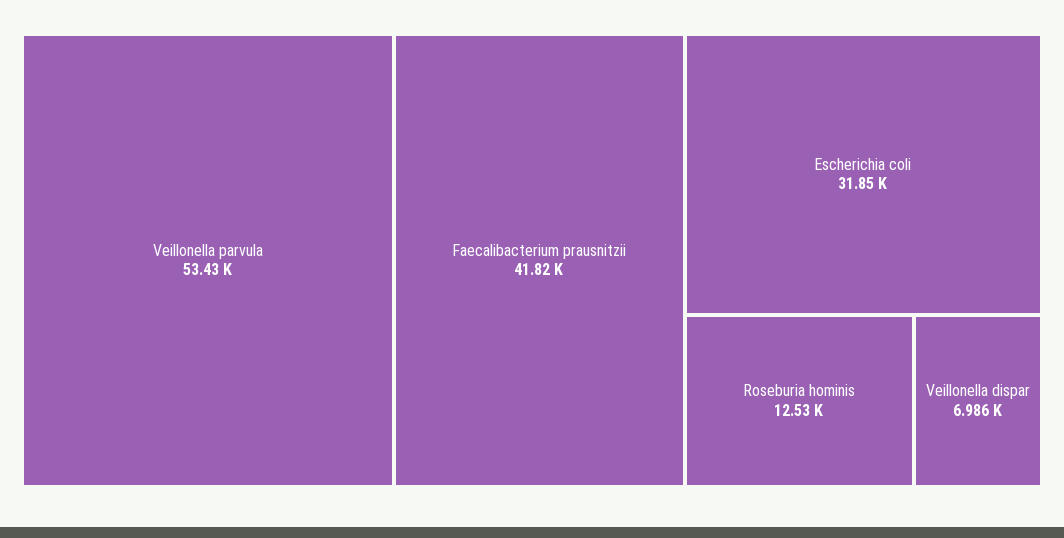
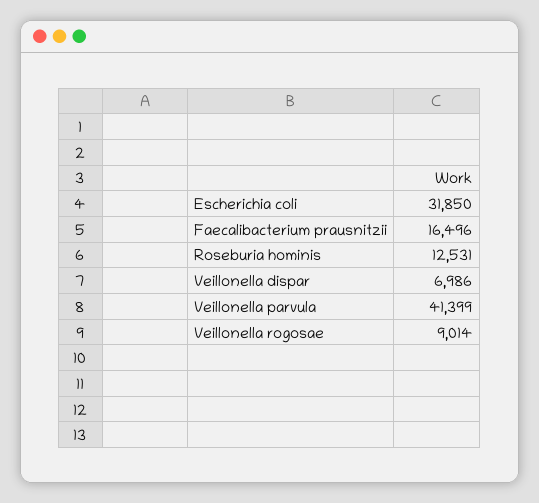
Veillonella parvula: 53430 -> 41399
Faecalibacterium prausnitzii: 41820 -> 16496
Veillonella rogosae: none -> 9014

